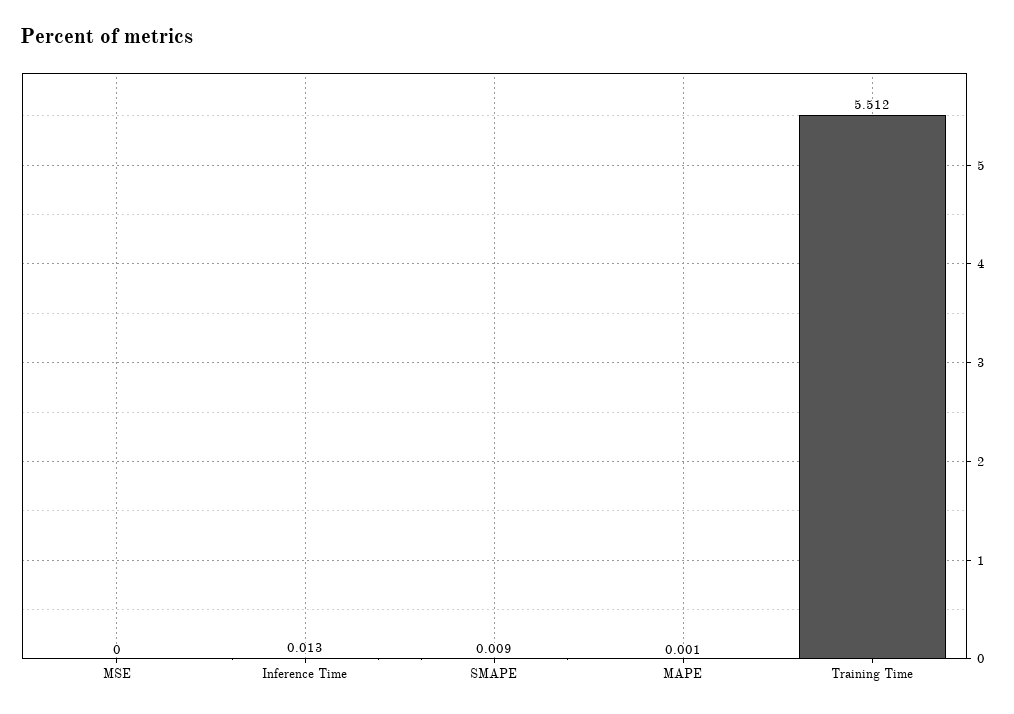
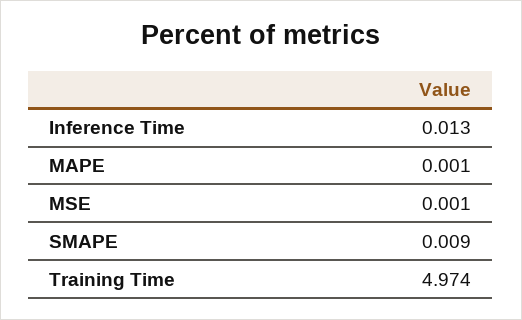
MSE: 0 -> 0.001
Training Time: 5.512 -> 4.974

